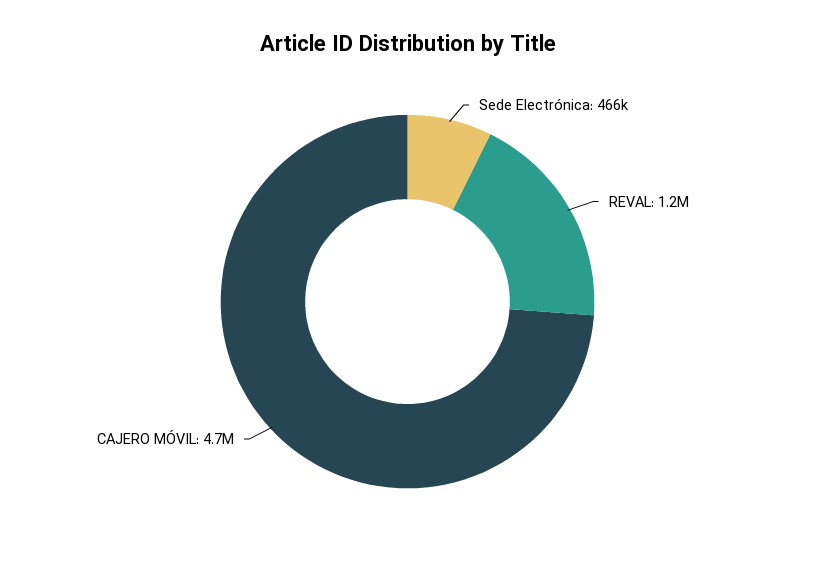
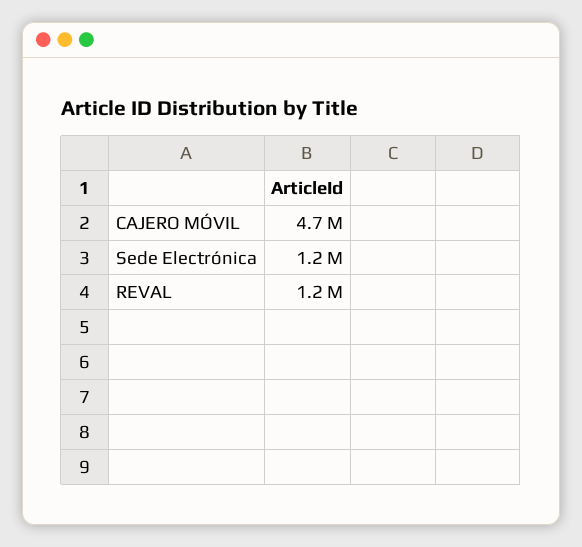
Sede Electrónica: 466000 -> 1200000

